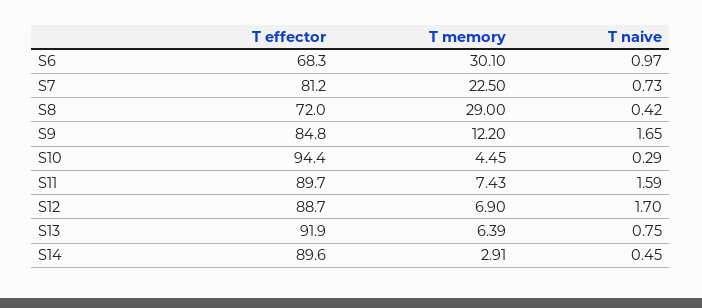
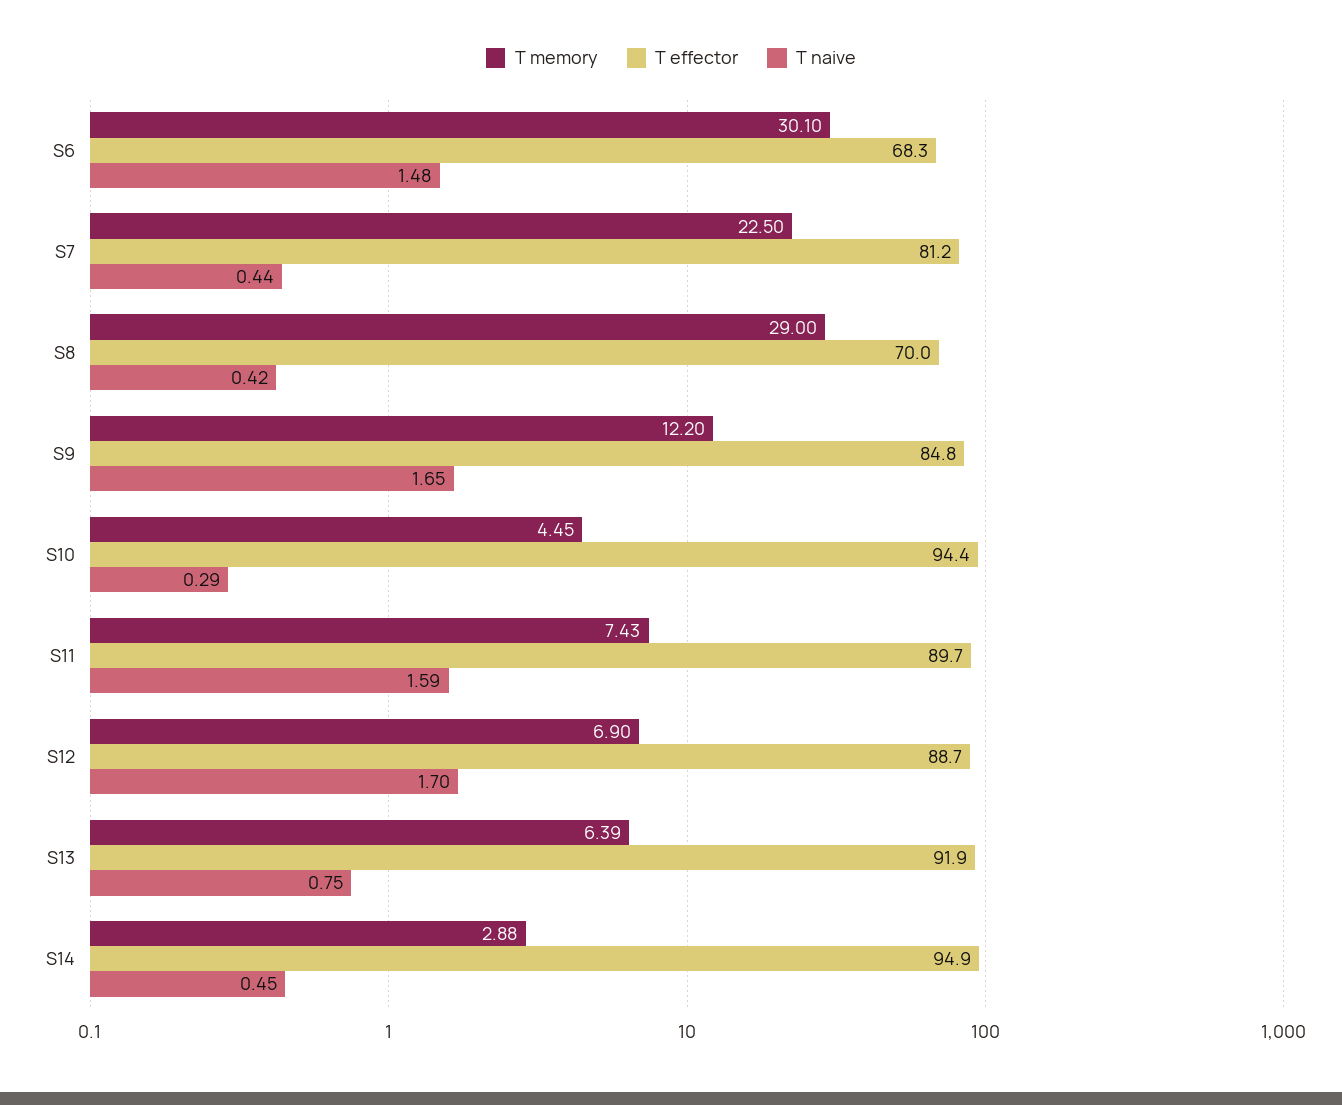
T naive, S6: 0.97 -> 1.48
T naive, S7: 0.73 -> 0.44
T effector, S8: 72 -> 70
T effector, S14: 89.6 -> 94.9
T memory, S14: 2.91 -> 2.88

